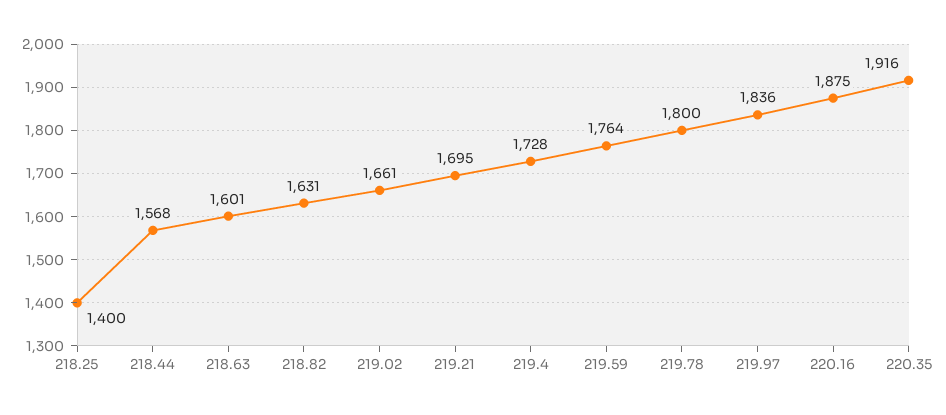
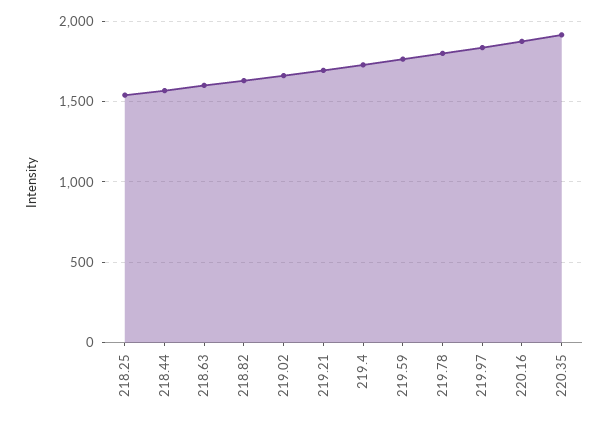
218.25: 1400 -> 1550

